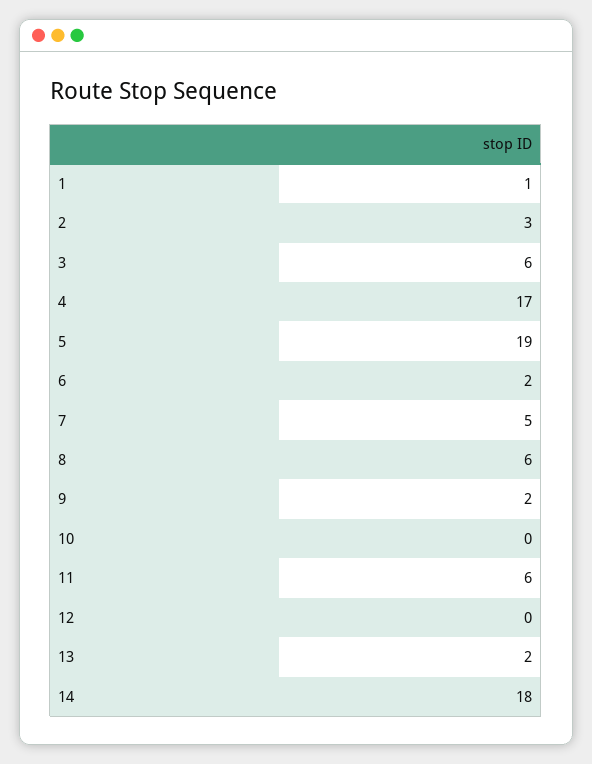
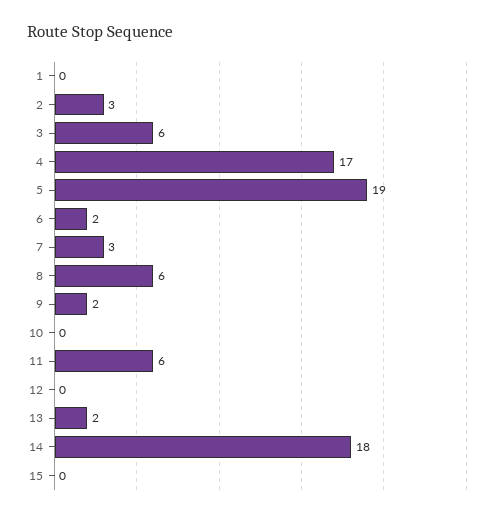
1: 1 -> 0
7: 5 -> 3
15: none -> 0

